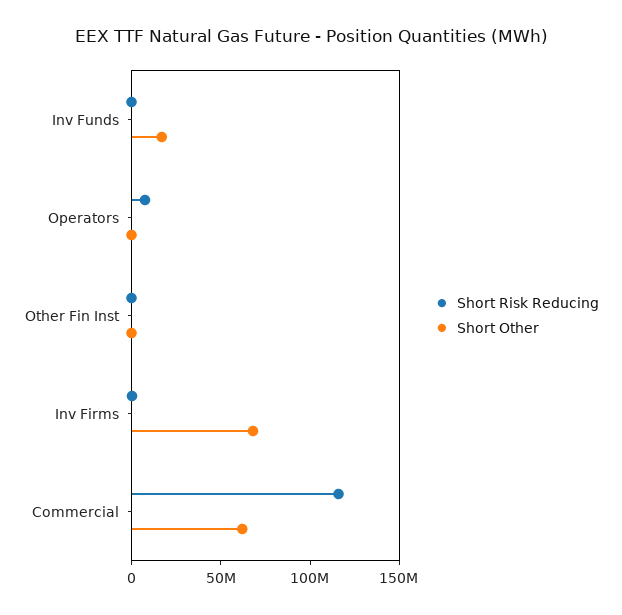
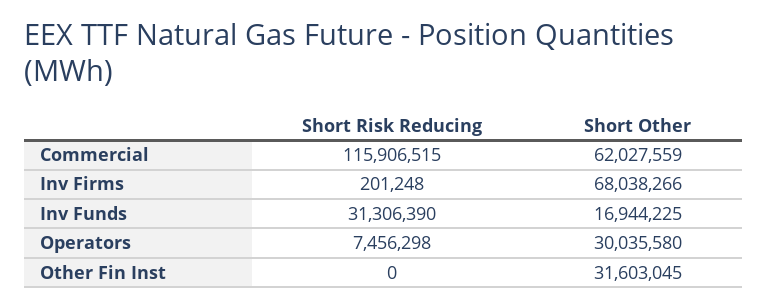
Short Risk Reducing, Inv Funds: 0 -> 31306390
Short Other, Operators: 0 -> 30035580
Short Other, Other Fin Inst: 0 -> 31603045

